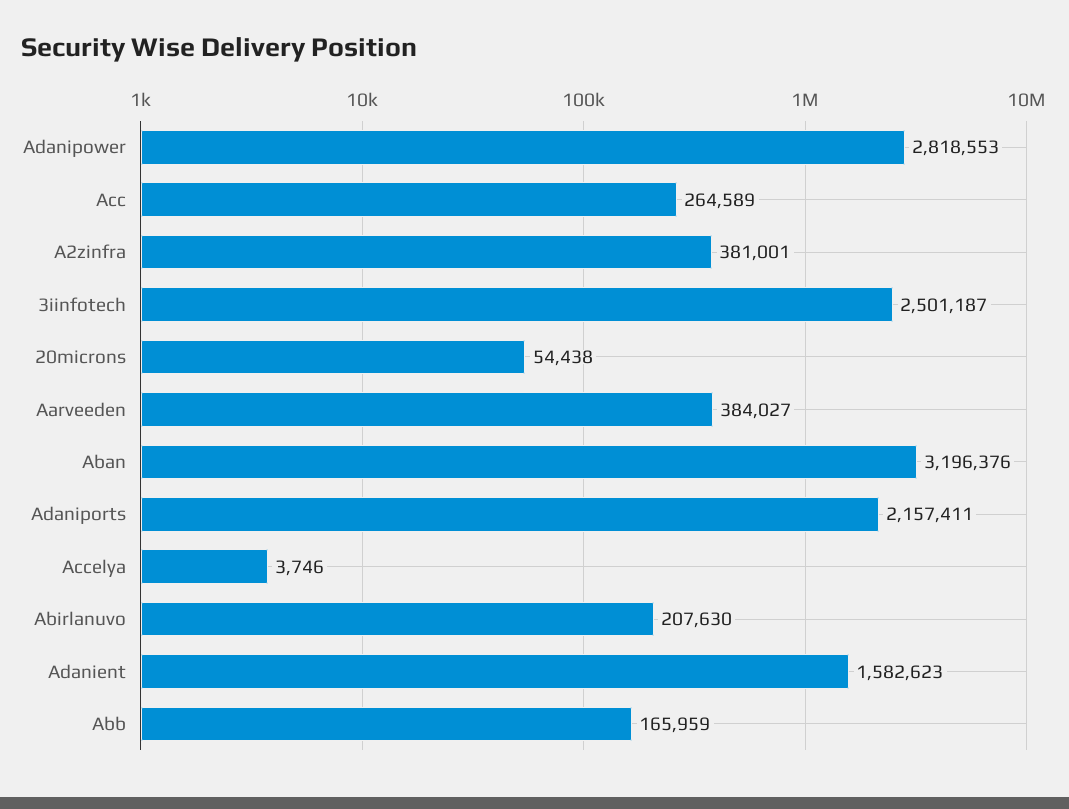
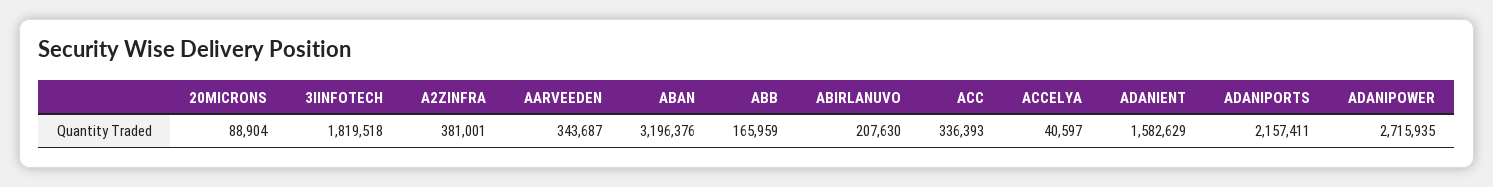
Adanipower: 2818553 -> 2715935
Acc: 264589 -> 336393
3iinfotech: 2501187 -> 1819518
20microns: 54438 -> 88904
Aarveeden: 384027 -> 343687
Accelya: 3746 -> 40597
Adanient: 1582623 -> 1582629

